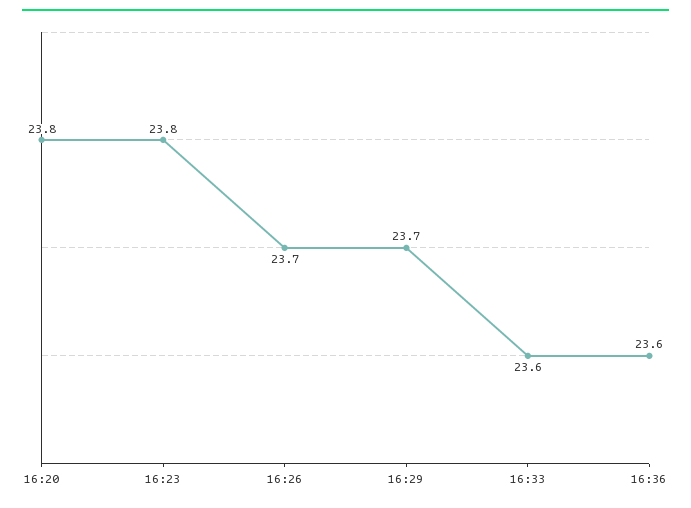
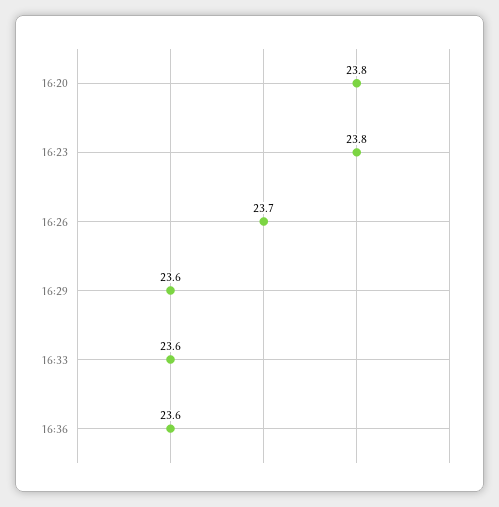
16:29: 23.7 -> 23.6

